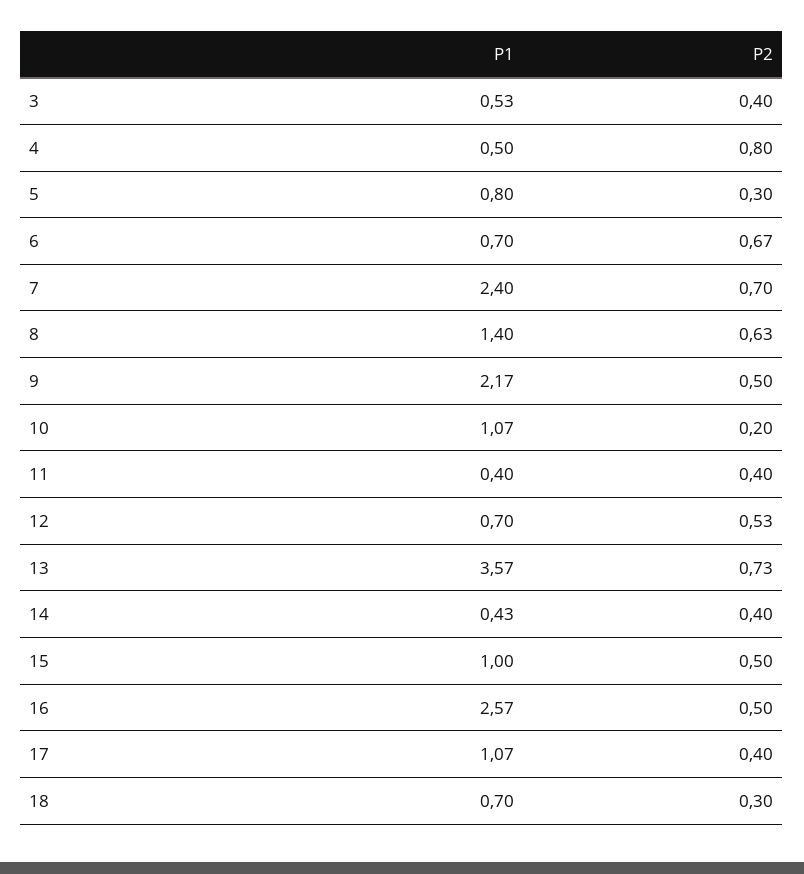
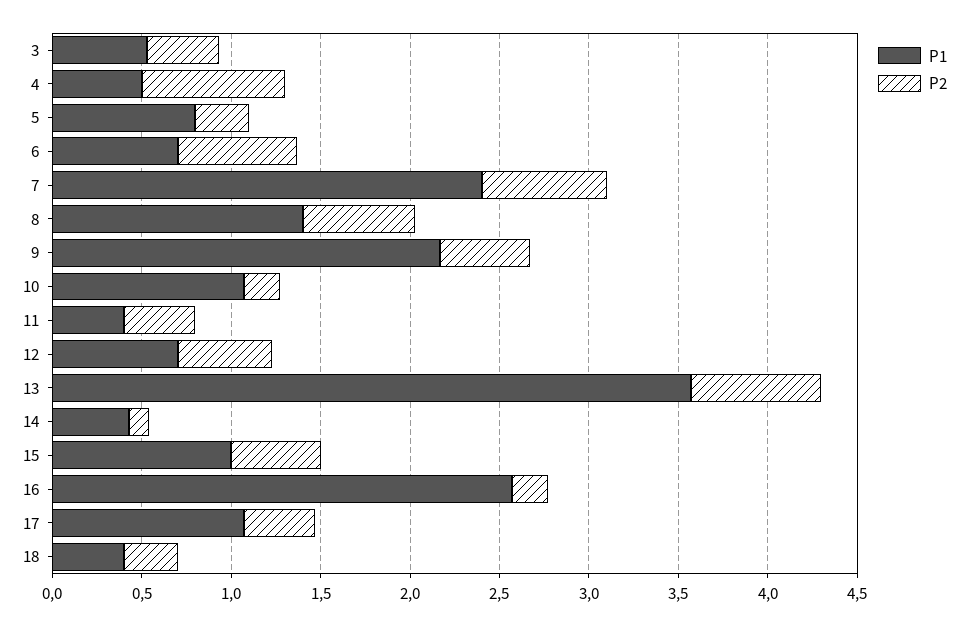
P2, 14: 0.4 -> 0.1
P2, 16: 0.5 -> 0.2
P1, 18: 0.7 -> 0.4

